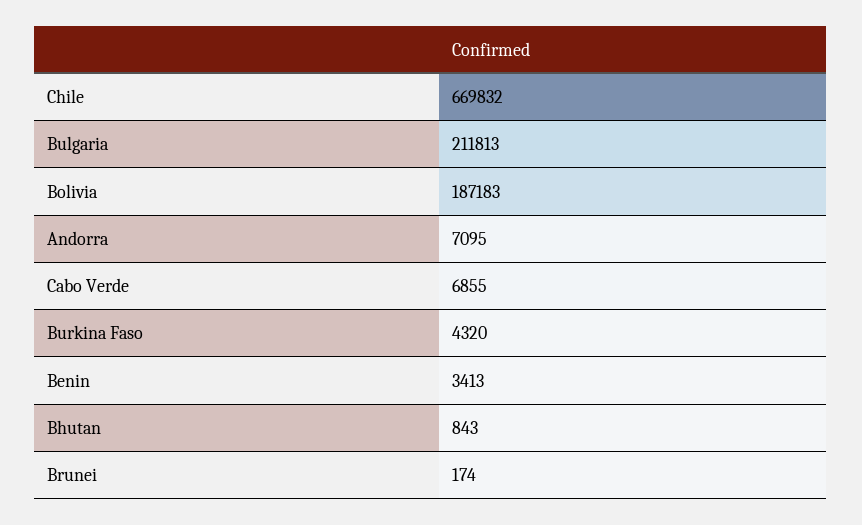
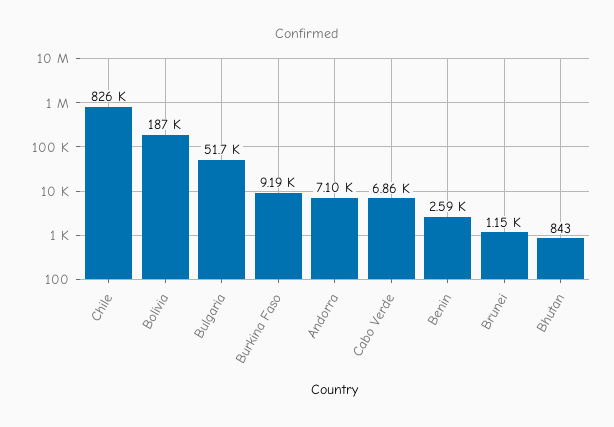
Chile: 669832 -> 826000
Bulgaria: 211813 -> 51700
Burkina Faso: 4320 -> 9190
Benin: 3413 -> 2590
Brunei: 174 -> 1150

